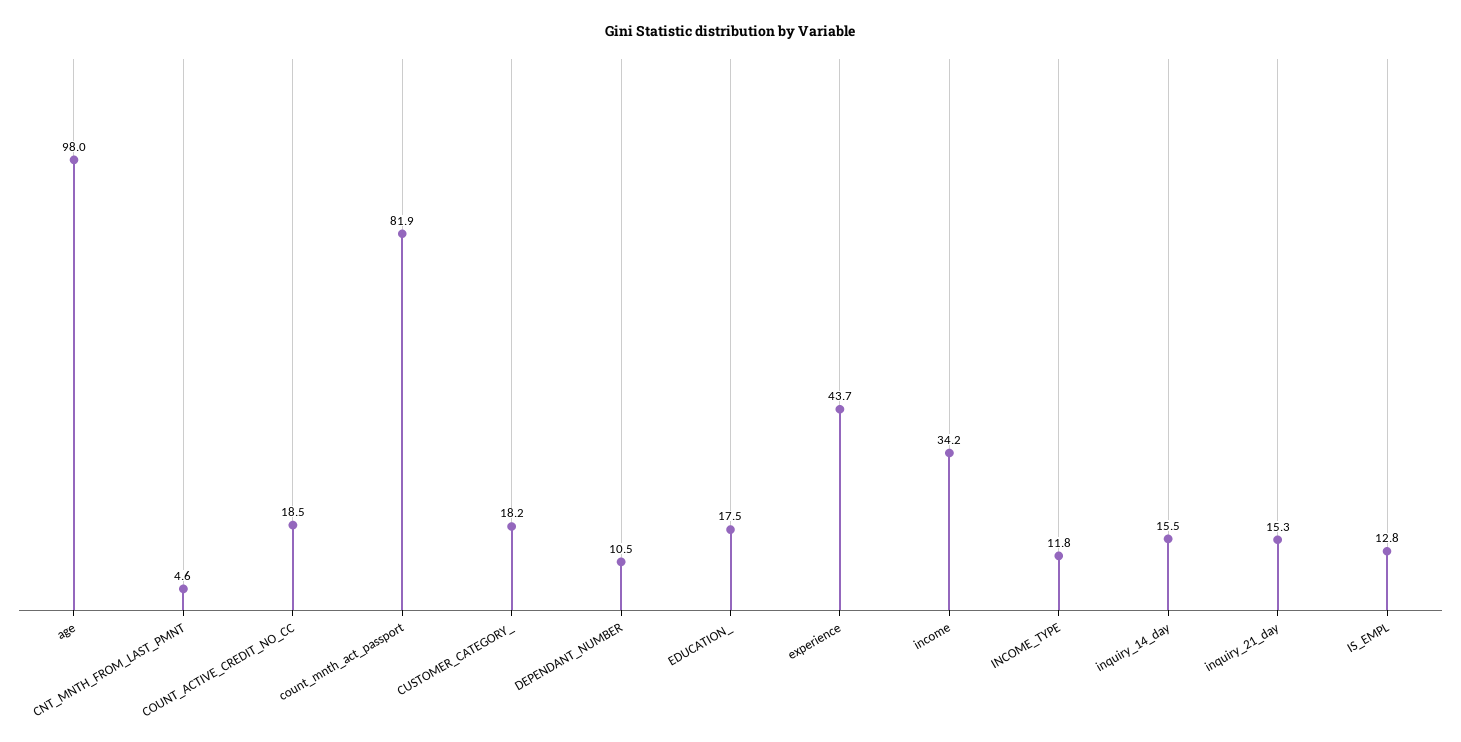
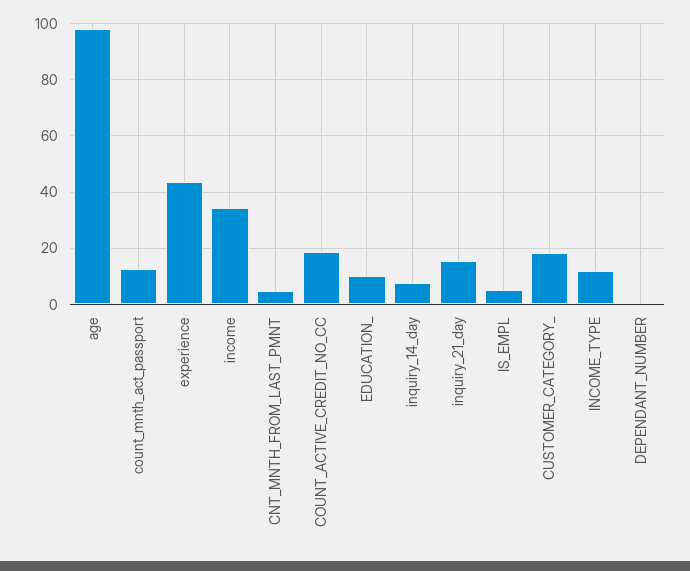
count_mnth_act_passport: 81.9 -> 12.5
DEPENDANT_NUMBER: 10.5 -> 0
EDUCATION_: 17.5 -> 10
inquiry_14_day: 15.5 -> 7.5
IS_EMPL: 12.8 -> 5

